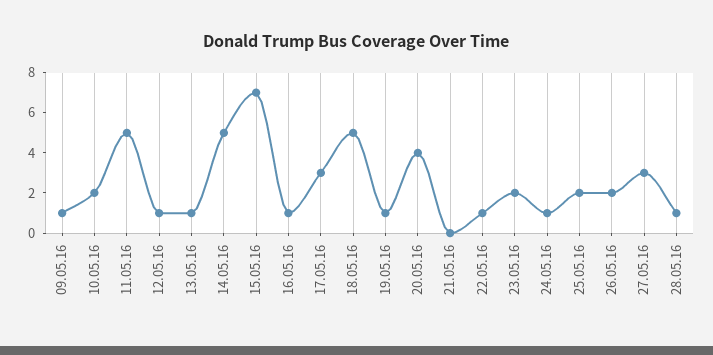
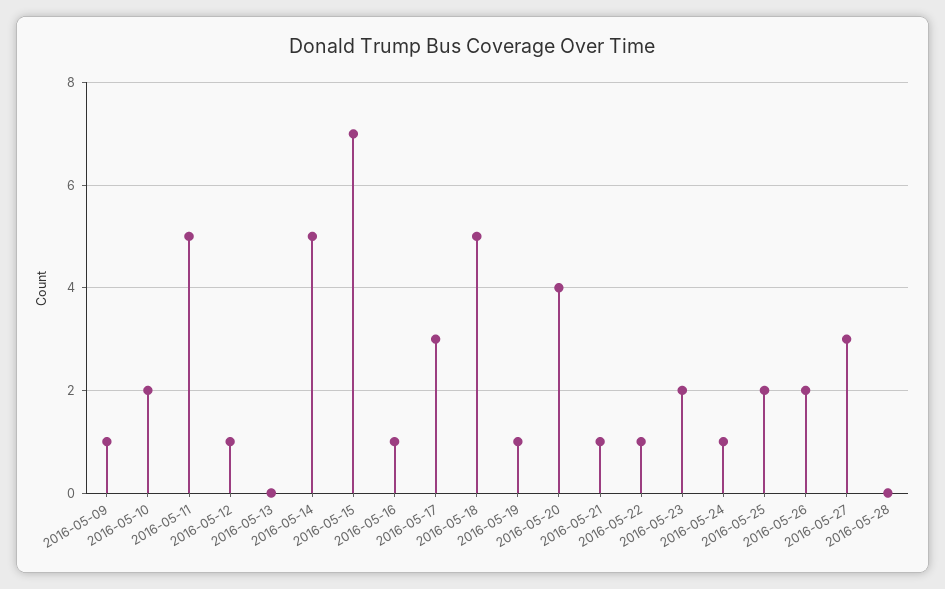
13.05.16: 1 -> 0
21.05.16: 0 -> 1
28.05.16: 1 -> 0

